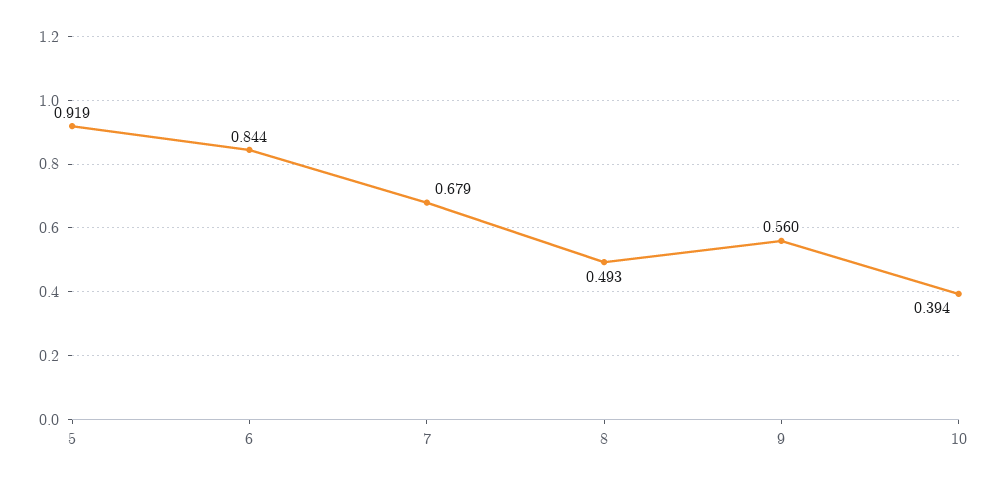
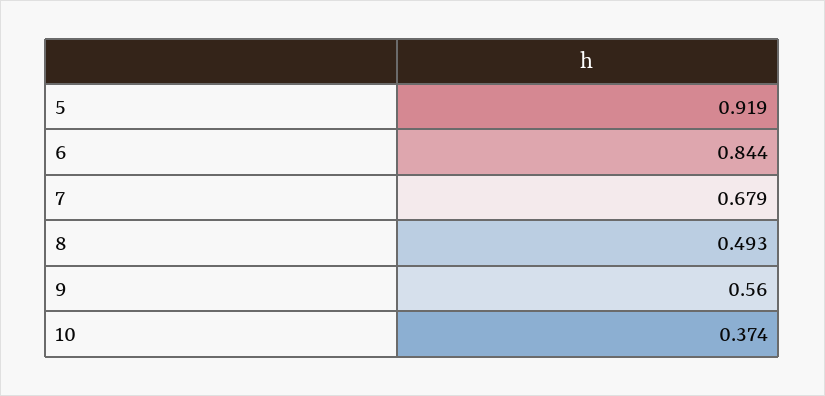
10: 0.394 -> 0.374

